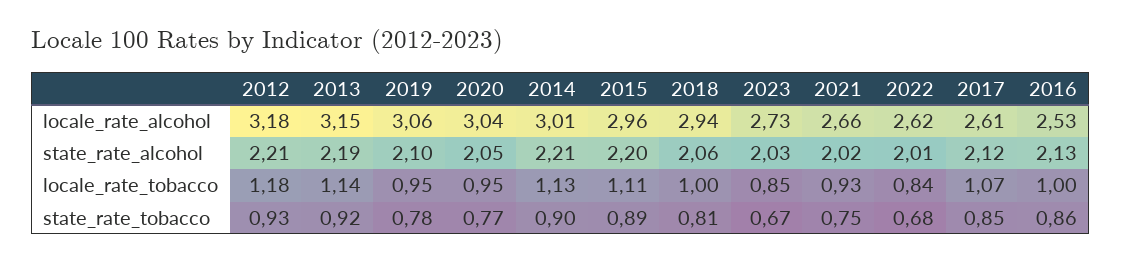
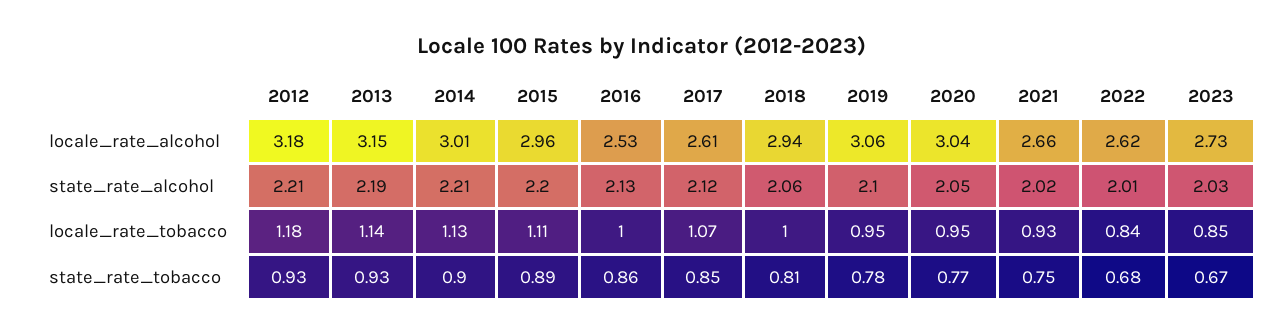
2013, state_rate_tobacco: 0.92 -> 0.93

